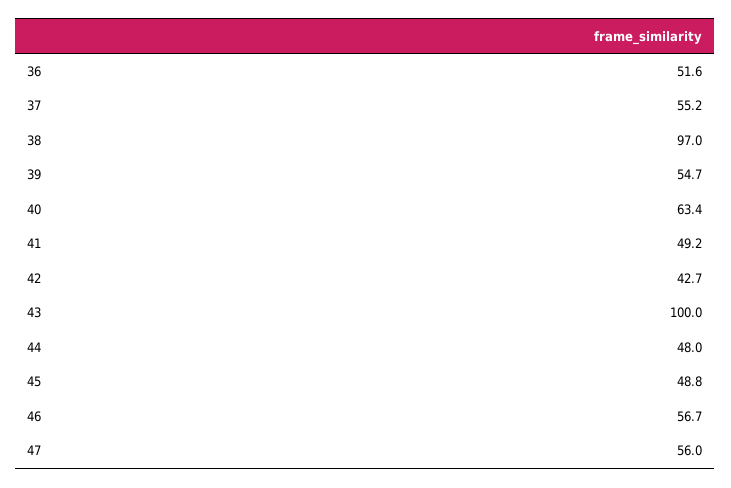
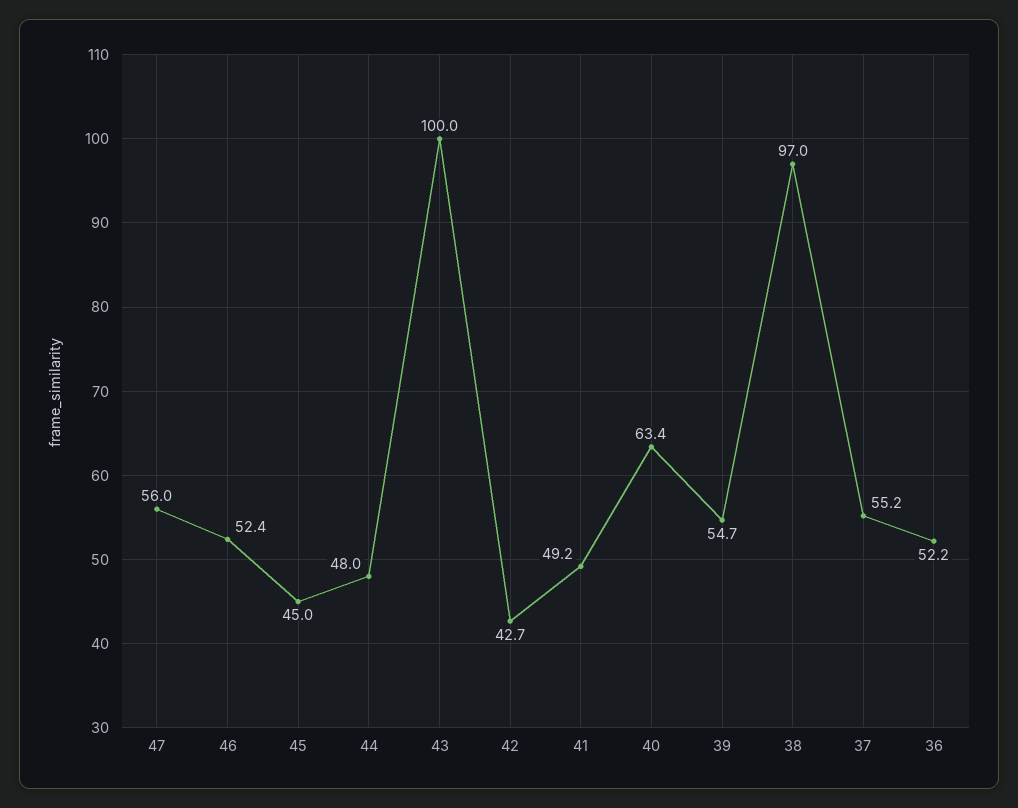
36: 51.6 -> 52.2
45: 48.8 -> 45
46: 56.7 -> 52.4

